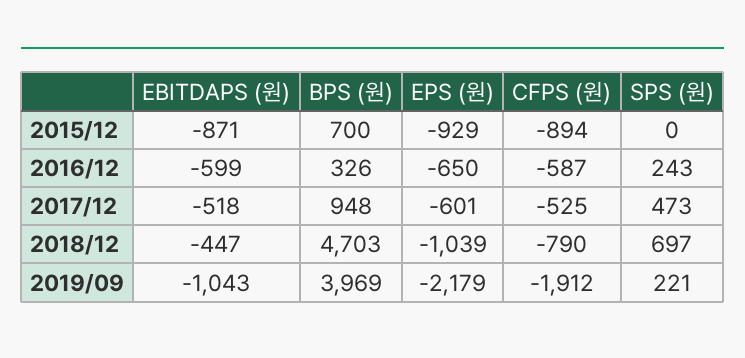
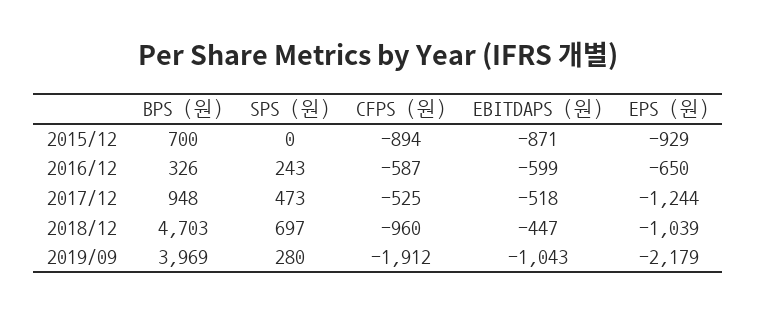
EPS (원), 2017/12: -601 -> -1244
CFPS (원), 2018/12: -790 -> -960
SPS (원), 2019/09: 221 -> 280

